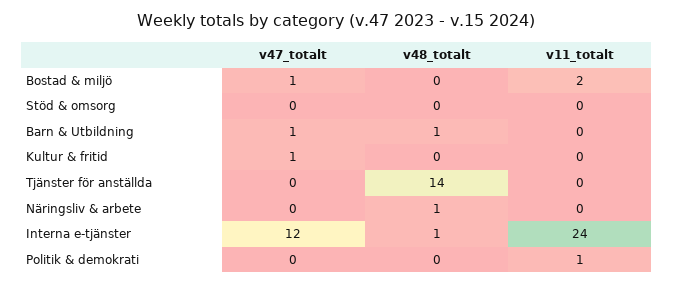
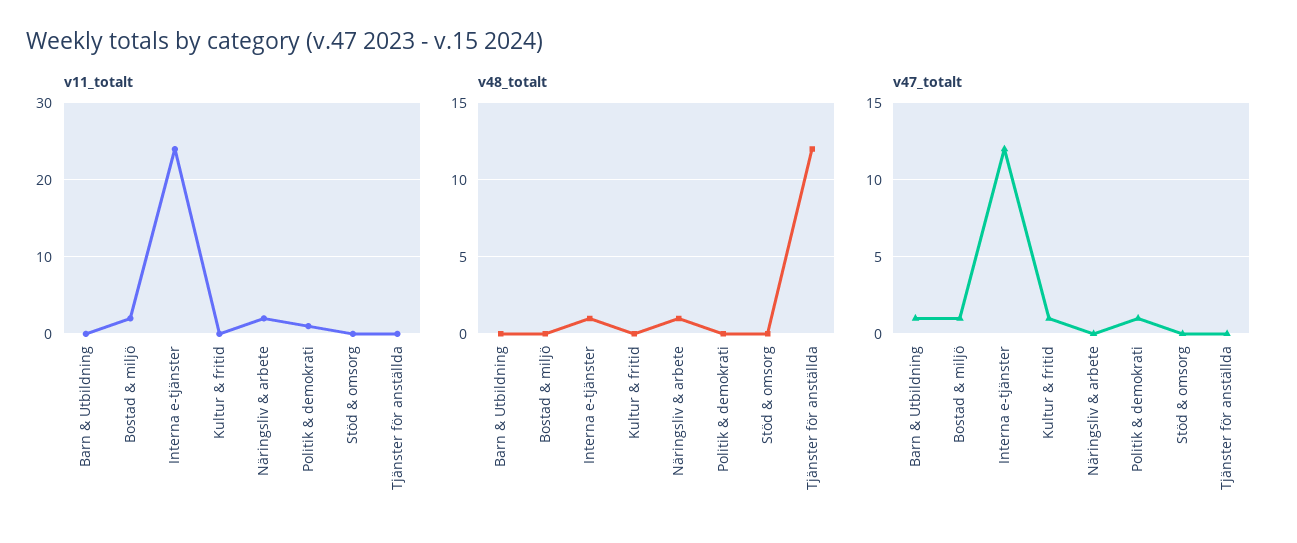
v48_totalt, Barn & Utbildning: 1 -> 0
v48_totalt, Tjänster för anställda: 14 -> 12
v11_totalt, Näringsliv & arbete: 0 -> 2
v47_totalt, Politik & demokrati: 0 -> 1

